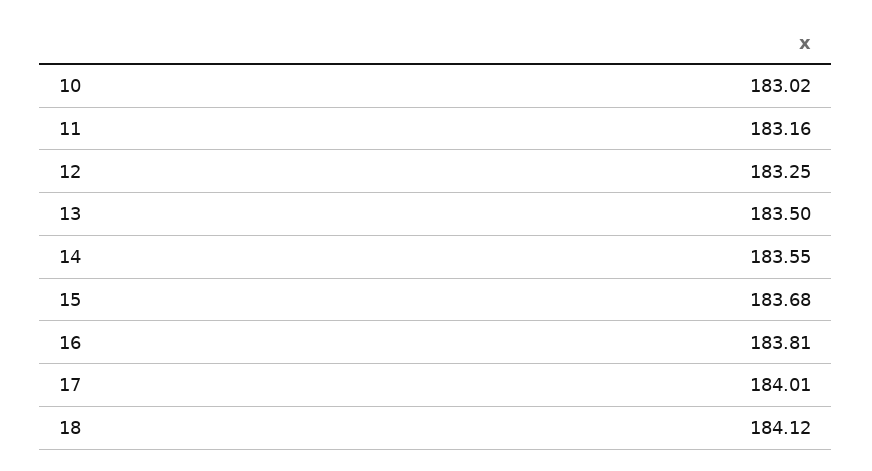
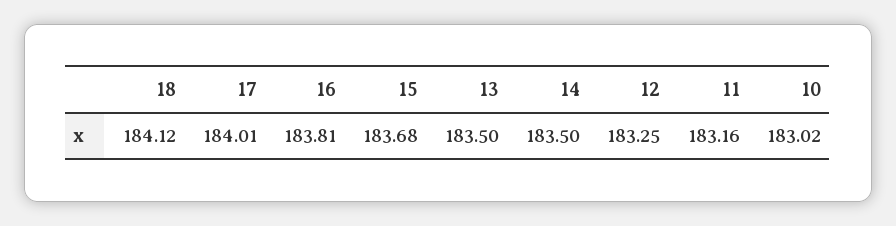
14: 183.55 -> 183.5

